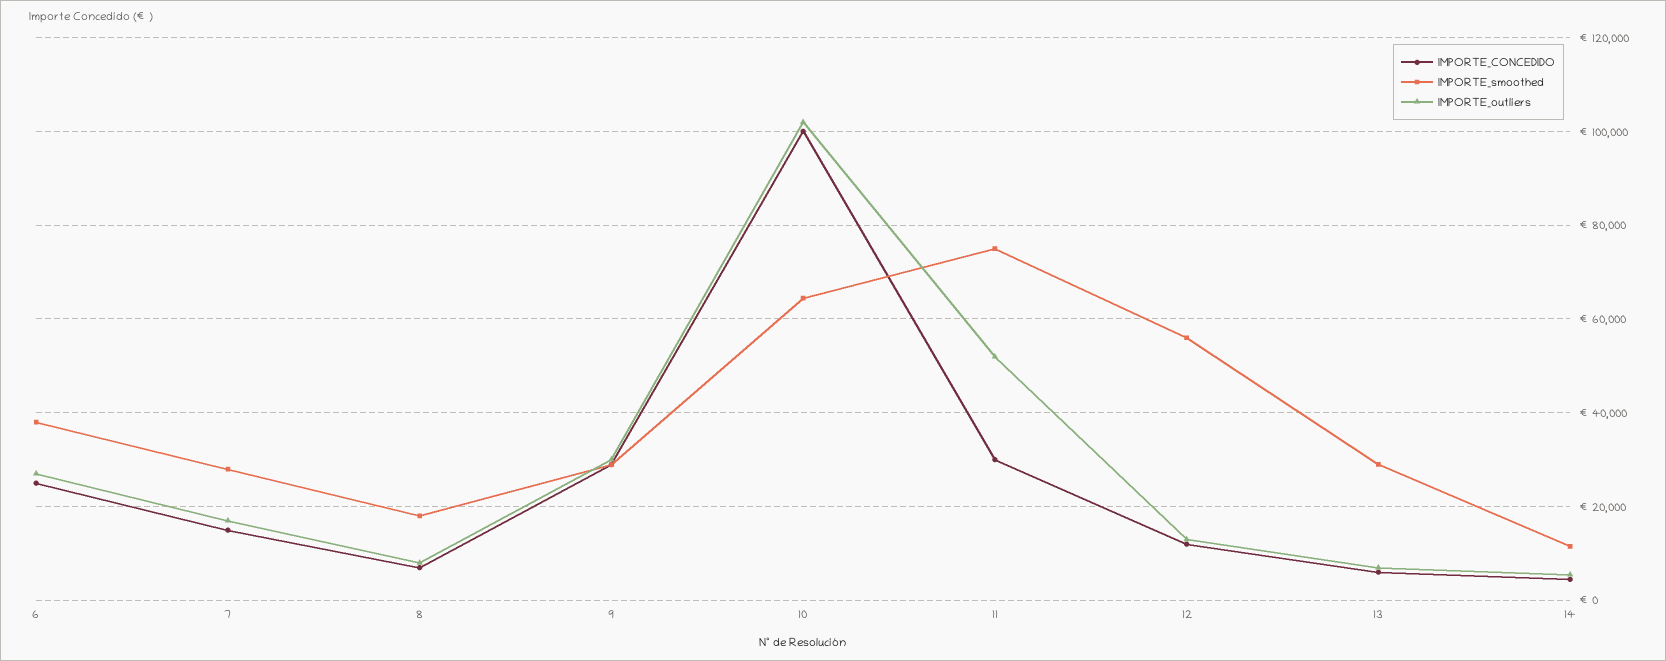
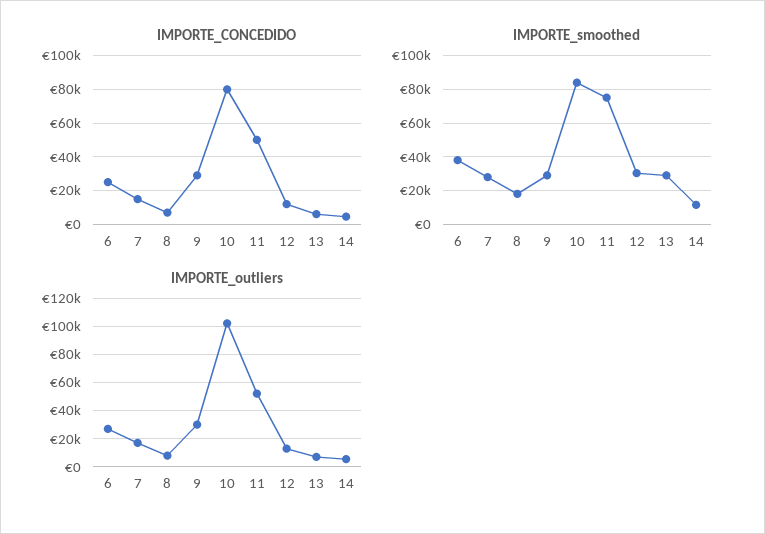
IMPORTE_CONCEDIDO, 10: 100000 -> 80000
IMPORTE_smoothed, 10: 64000 -> 85000
IMPORTE_CONCEDIDO, 11: 30000 -> 50000
IMPORTE_smoothed, 12: 56000 -> 30000

